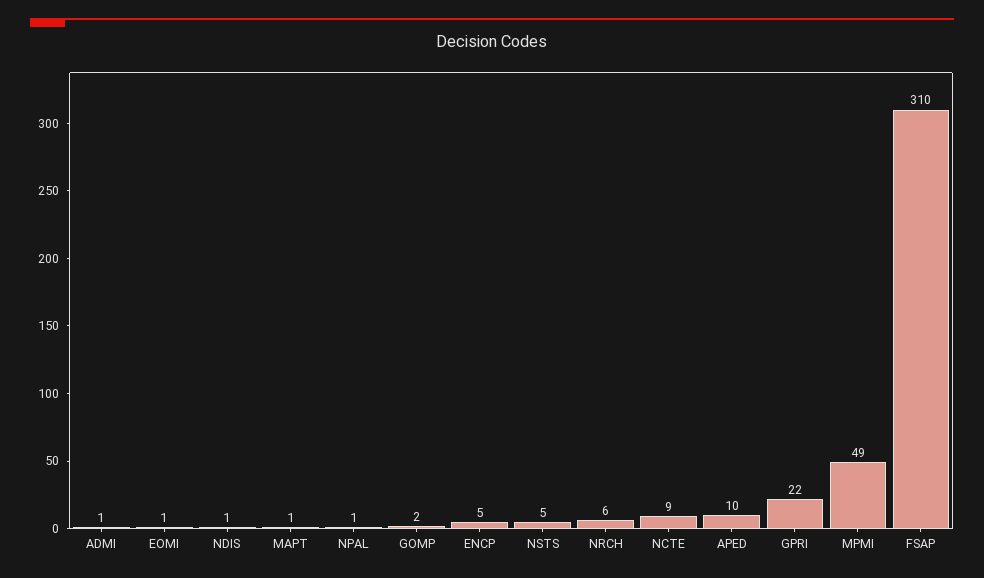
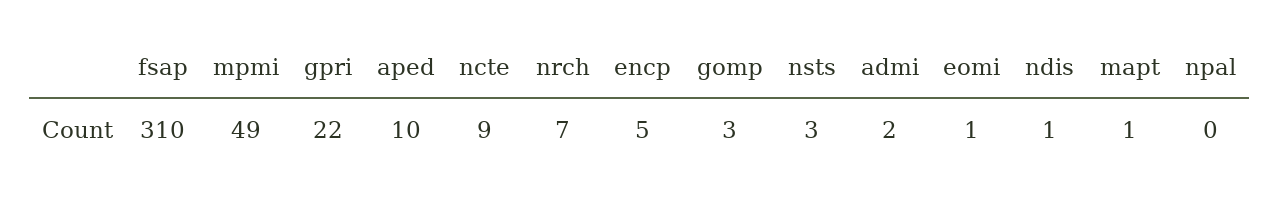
ADMI: 1 -> 2
NPAL: 1 -> 0
GOMP: 2 -> 3
NSTS: 5 -> 3
NRCH: 6 -> 7

